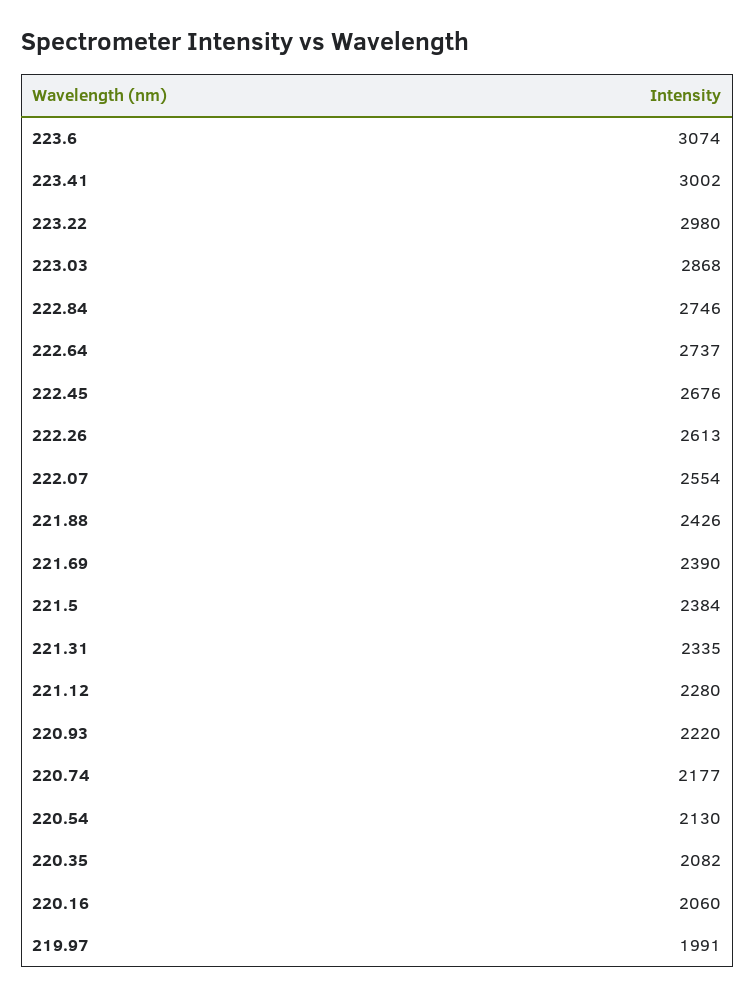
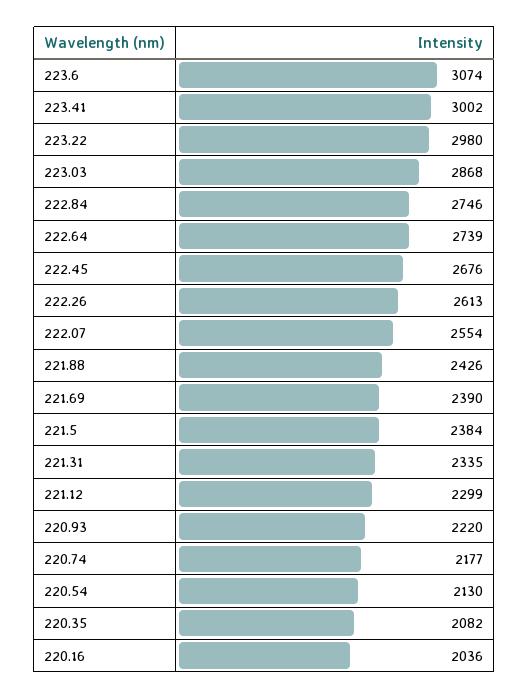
222.64: 2737 -> 2739
221.12: 2280 -> 2299
220.16: 2060 -> 2036
219.97: 1991 -> none

